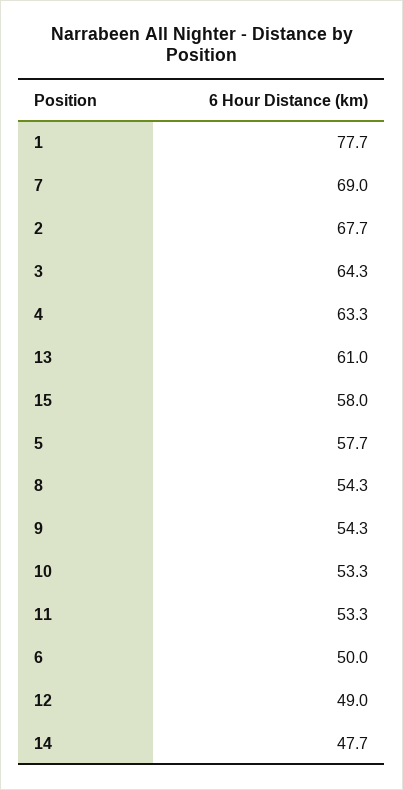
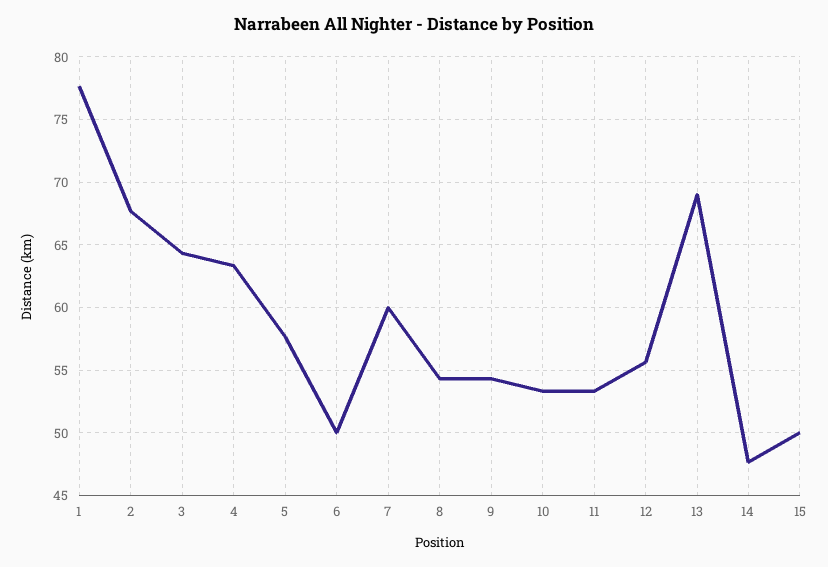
7: 69 -> 60
13: 61 -> 69
15: 58 -> 50
12: 49 -> 55.5

